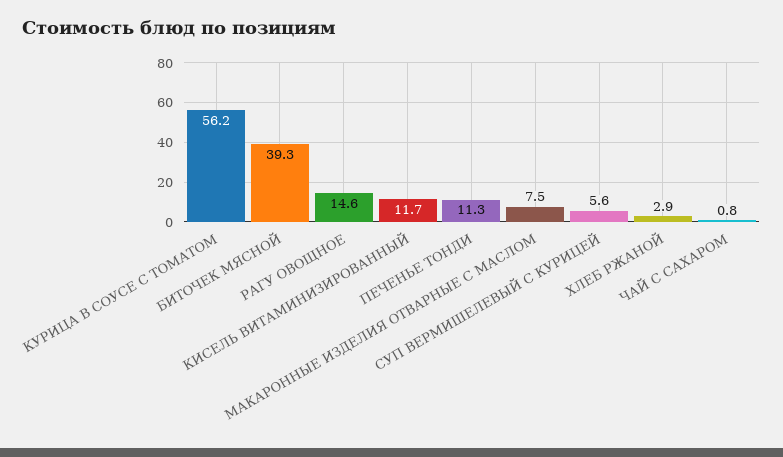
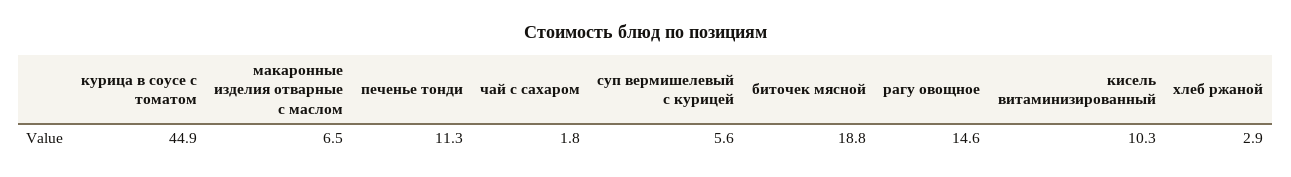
КУРИЦА В СОУСЕ С ТОМАТОМ: 56.2 -> 44.9
БИТОЧЕК МЯСНОЙ: 39.3 -> 18.8
КИСЕЛЬ ВИТАМИНИЗИРОВАННЫЙ: 11.7 -> 10.3
МАКАРОННЫЕ ИЗДЕЛИЯ ОТВАРНЫЕ С МАСЛОМ: 7.5 -> 6.5
ЧАЙ С САХАРОМ: 0.8 -> 1.8

